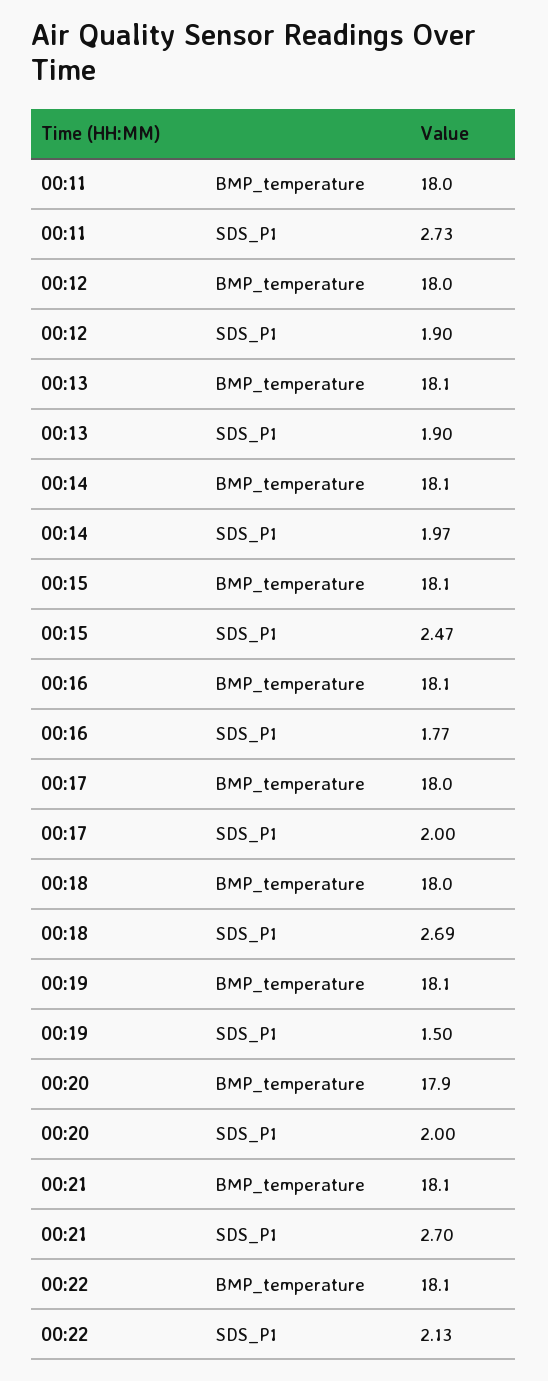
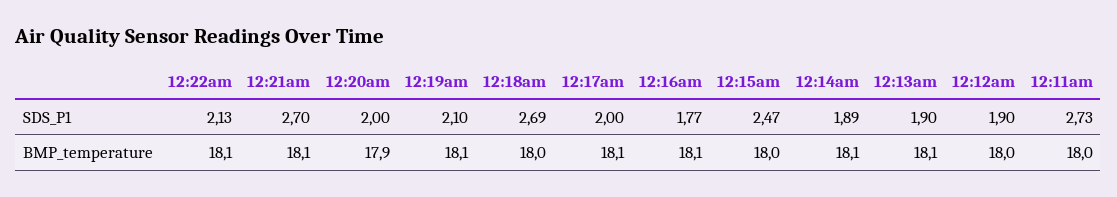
00:14, SDS_P1: 1.97 -> 1.89
00:15, BMP_temperature: 18.1 -> 18
00:17, BMP_temperature: 18 -> 18.1
00:19, SDS_P1: 1.5 -> 2.1

